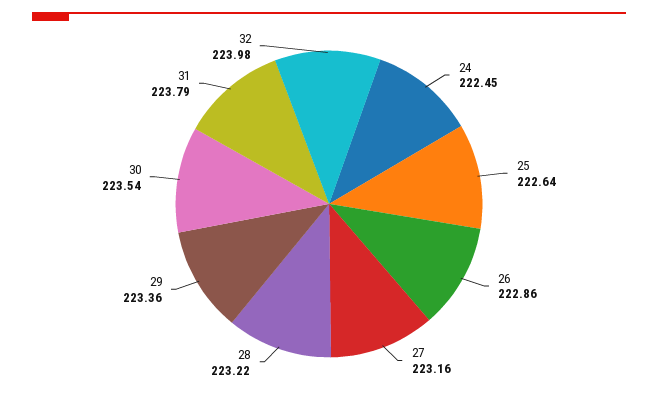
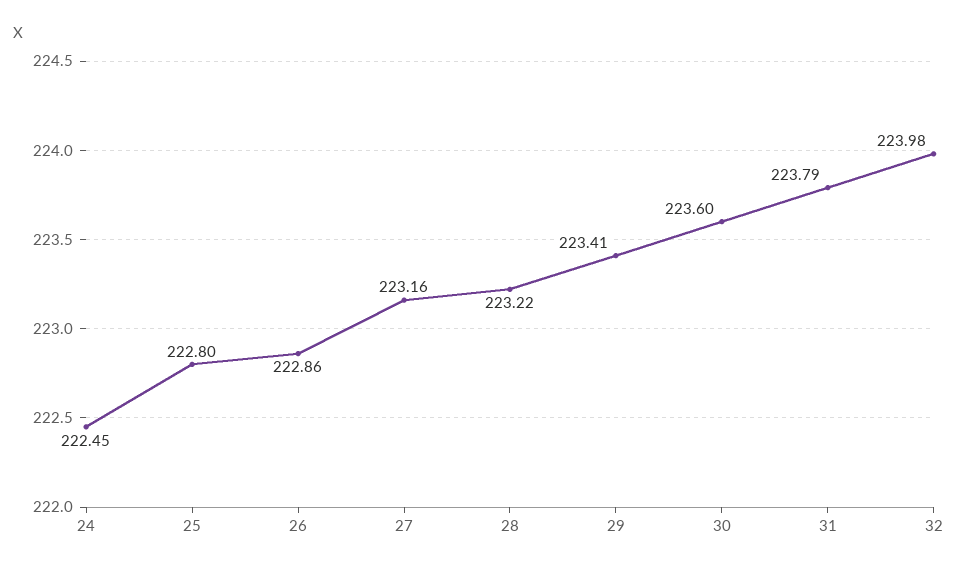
25: 222.64 -> 222.8
29: 223.36 -> 223.41
30: 223.54 -> 223.6

